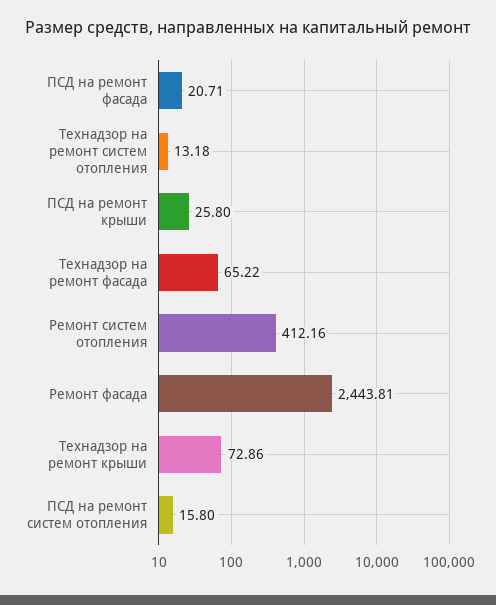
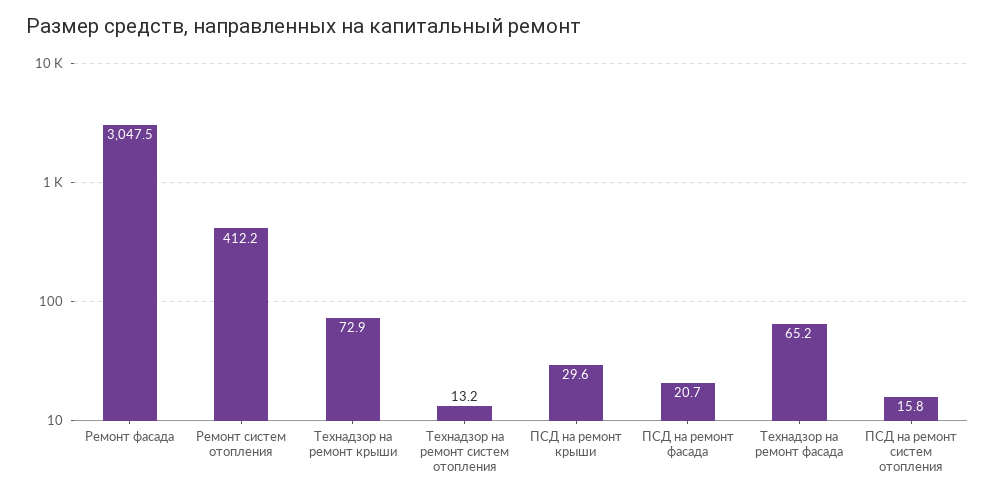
ПСД на ремонт крыши: 25.8 -> 29.6
Ремонт фасада: 2443.81 -> 3047.5

